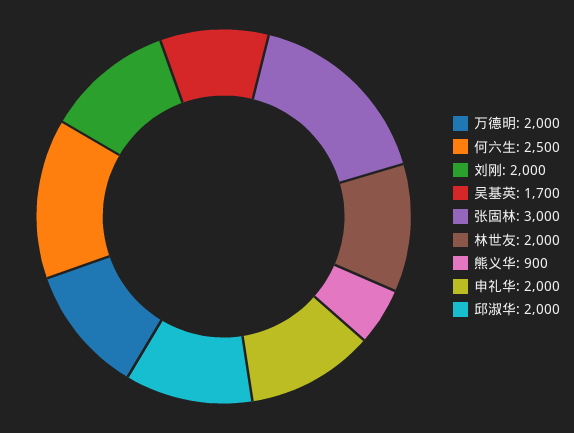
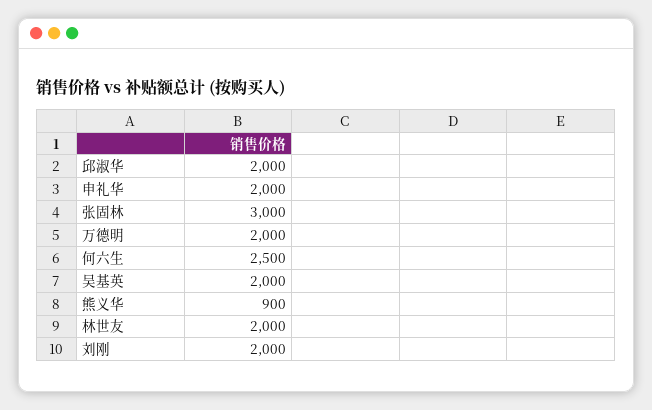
吴基英: 1700 -> 2000

